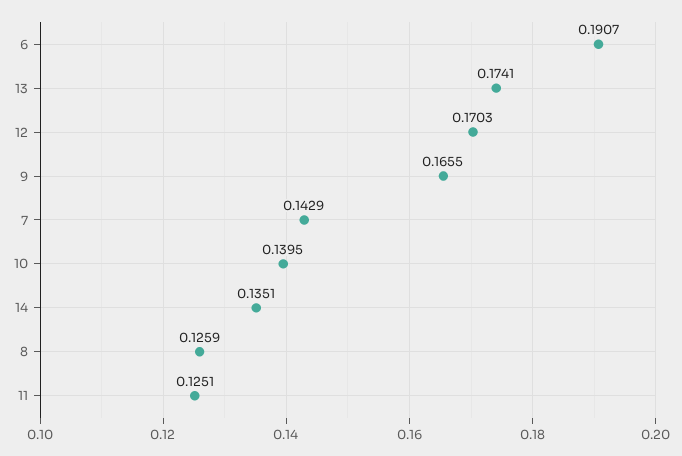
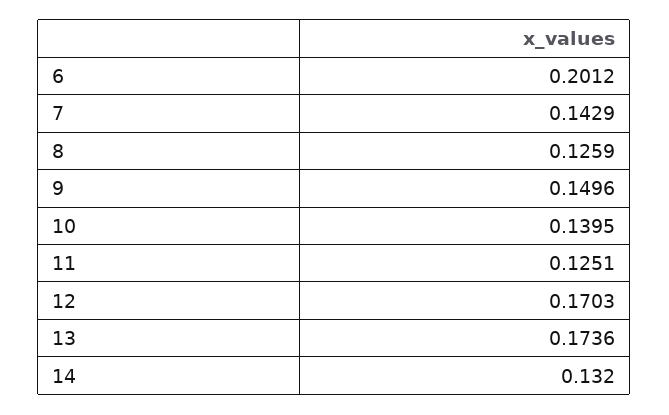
6: 0.1907 -> 0.2012
13: 0.1741 -> 0.1736
9: 0.1655 -> 0.1496
14: 0.1351 -> 0.132

